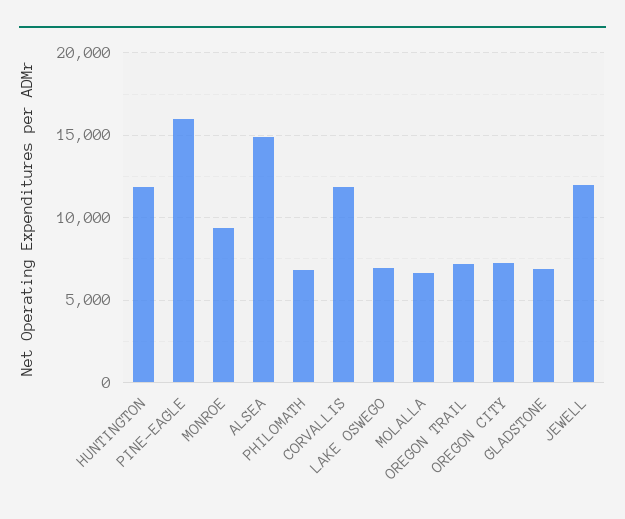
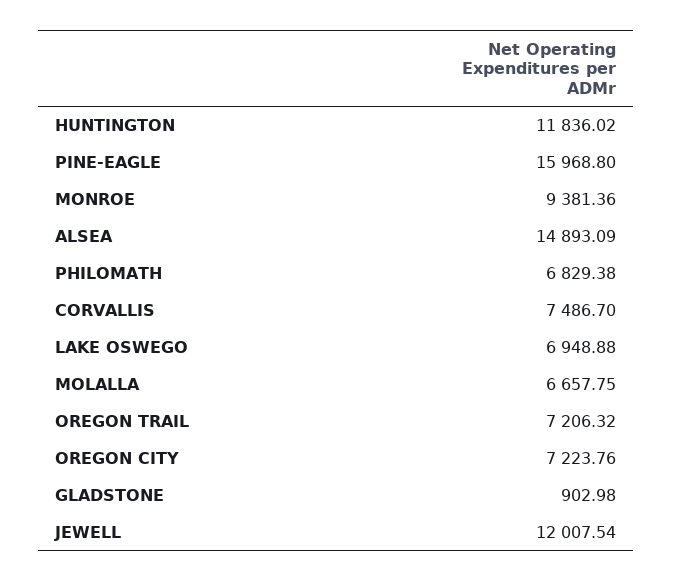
CORVALLIS: 12000 -> 7486.7
GLADSTONE: 7000 -> 902.98

